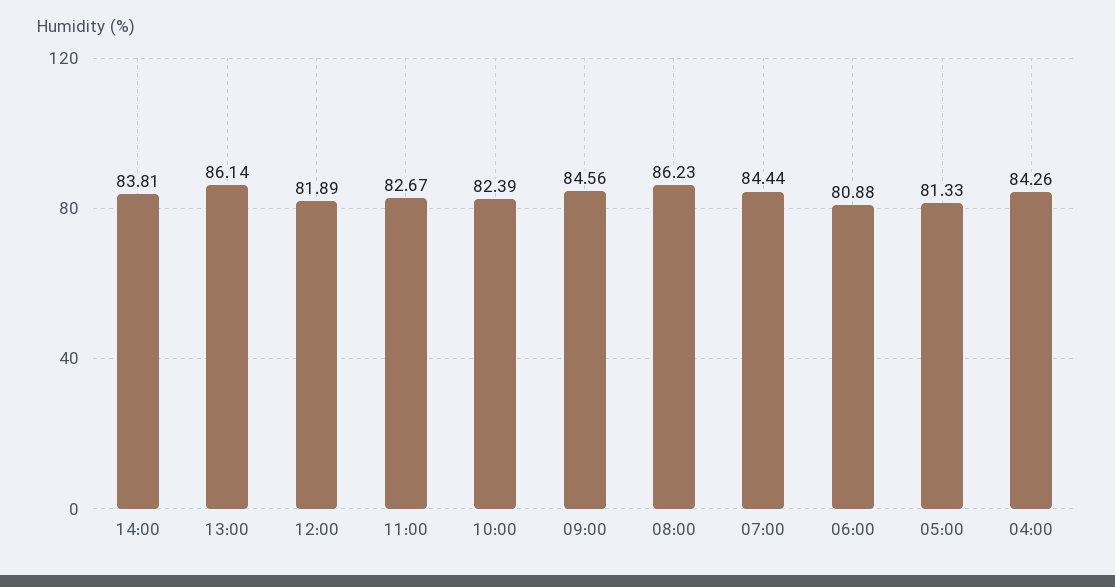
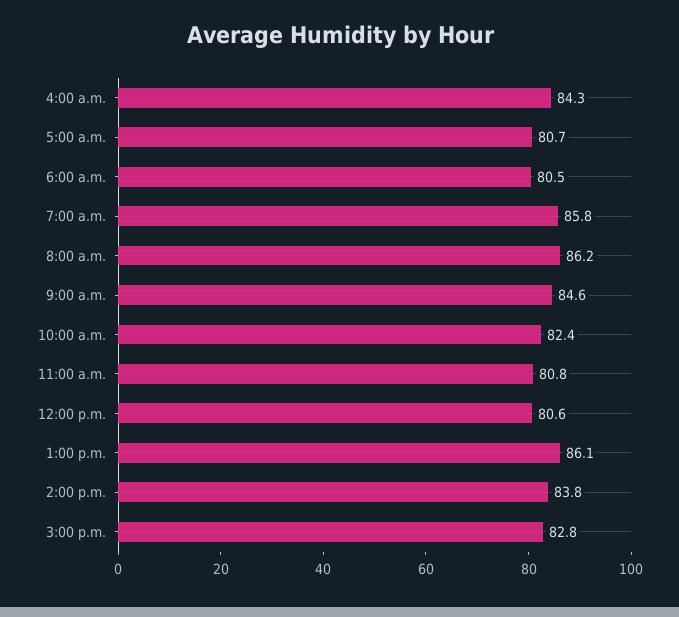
12:00: 81.89 -> 80.6
11:00: 82.67 -> 80.8
07:00: 84.44 -> 85.8
06:00: 80.88 -> 80.5
05:00: 81.33 -> 80.7
3:00 p.m.: none -> 82.8

